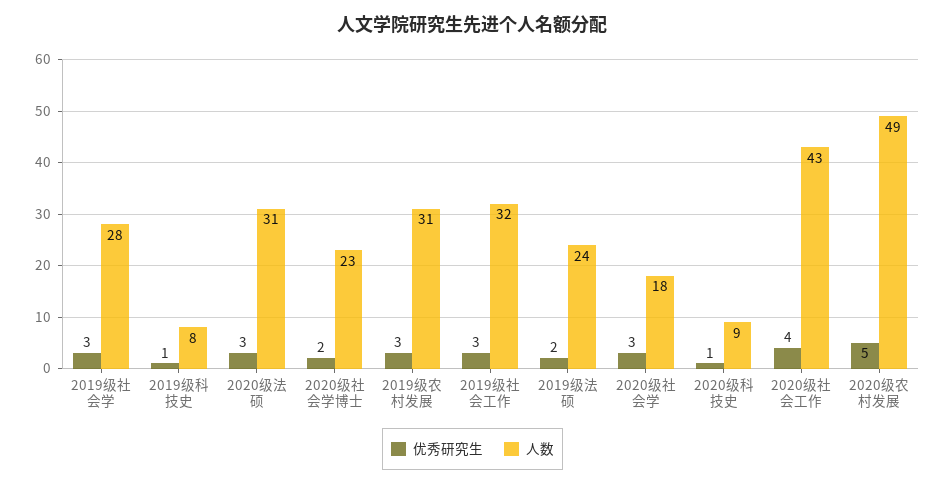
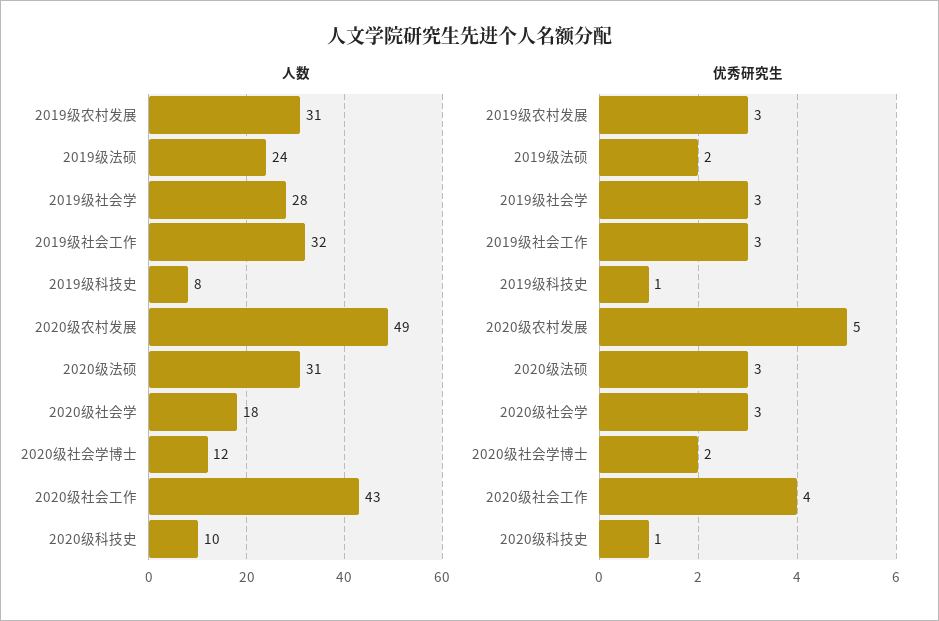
人数, 2020级社会学博士: 23 -> 12
人数, 2020级科技史: 9 -> 10

